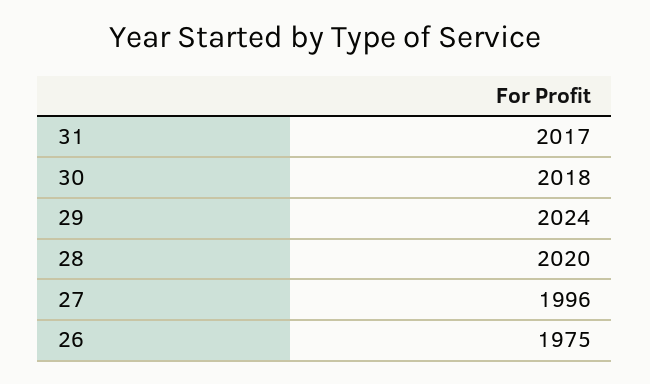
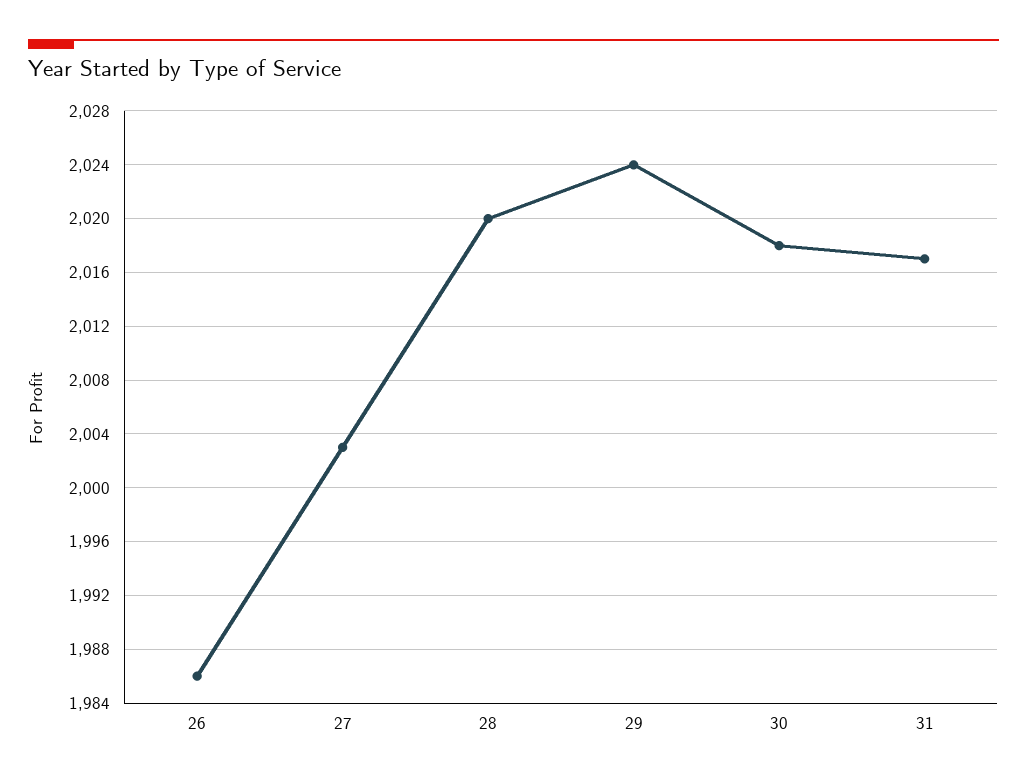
27: 1996 -> 2003
26: 1975 -> 1986

